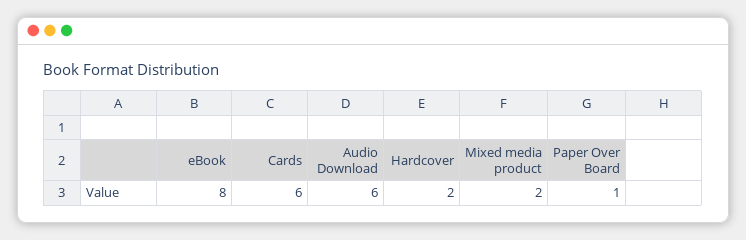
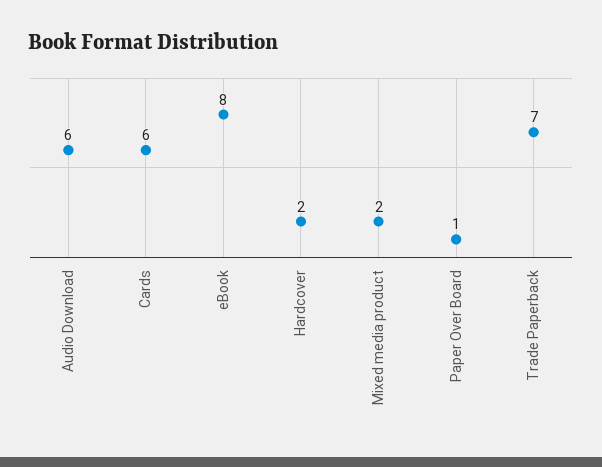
Trade Paperback: none -> 7

